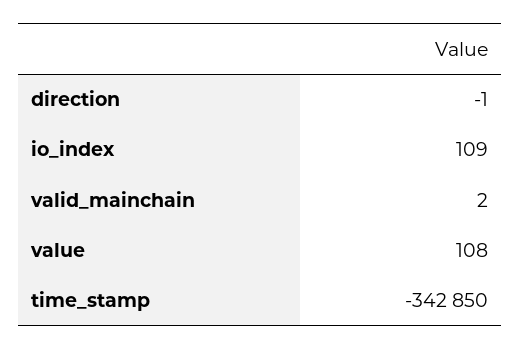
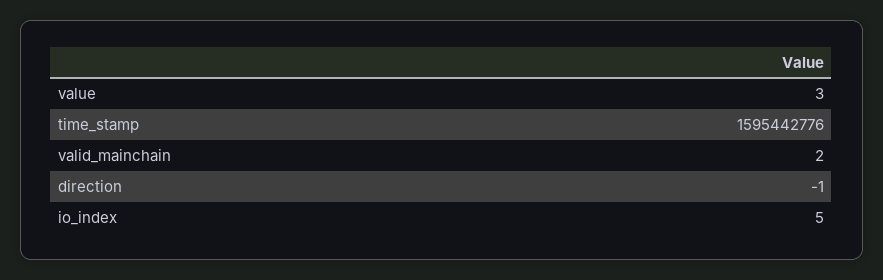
io_index: 109 -> 5
value: 108 -> 3
time_stamp: -342850 -> 1595442776

